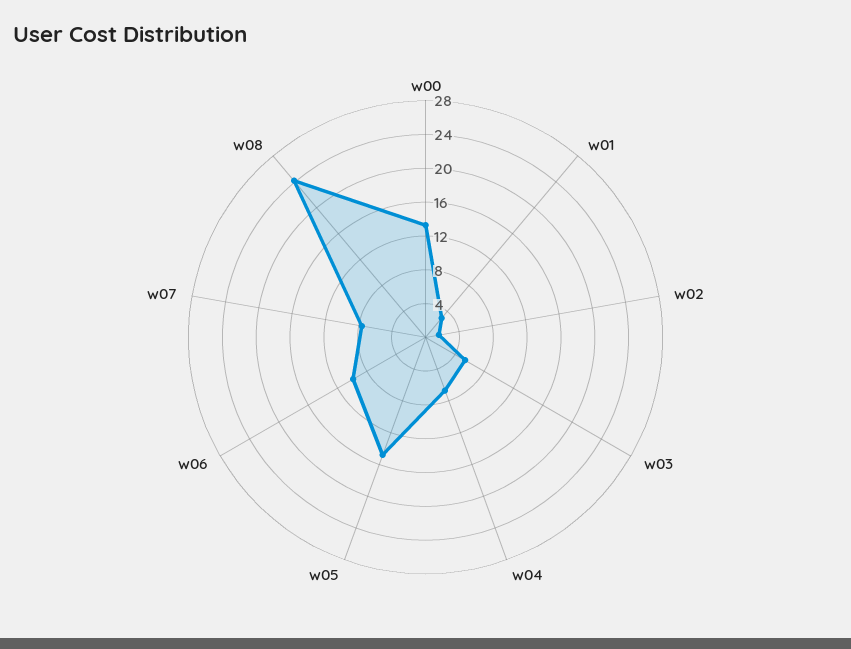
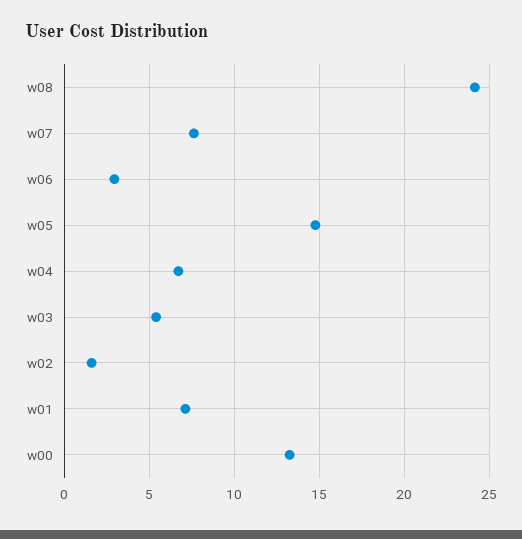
w01: 3 -> 7
w06: 10 -> 3

